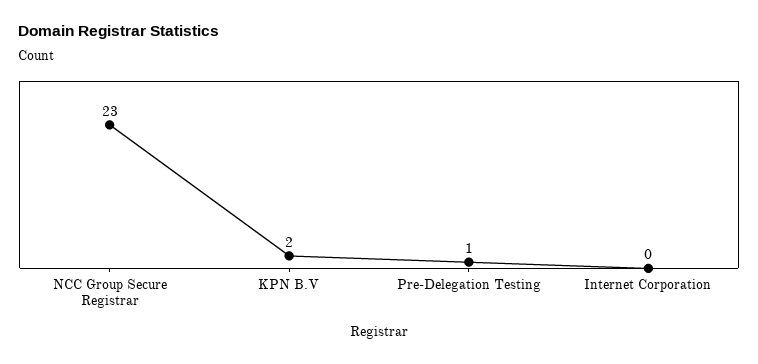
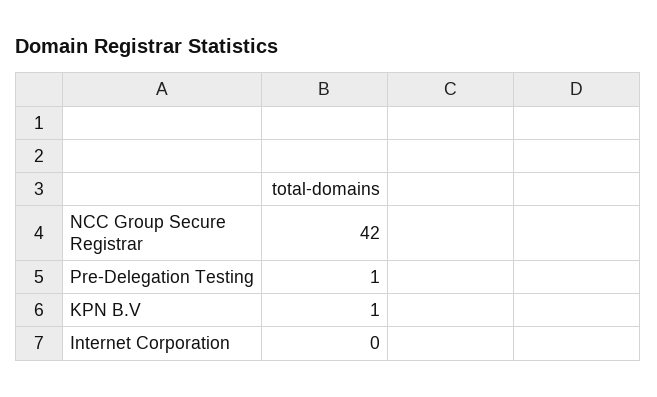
NCC Group Secure Registrar: 23 -> 42
KPN B.V: 2 -> 1

